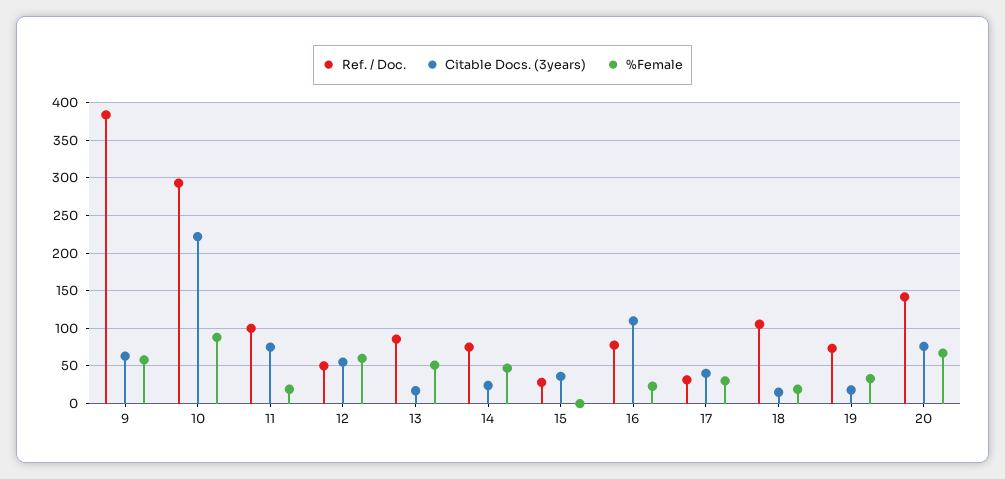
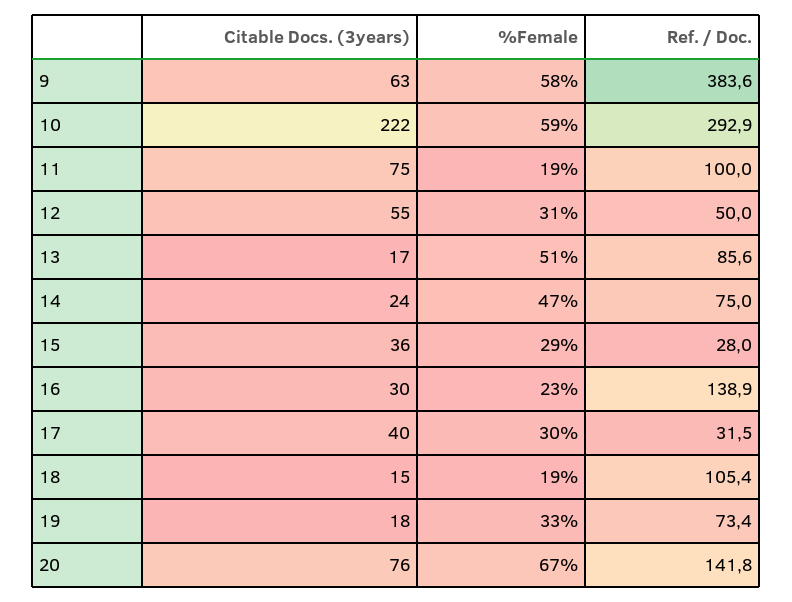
%Female, 10: 90 -> 59
%Female, 12: 60 -> 31
%Female, 15: 0 -> 29
Ref. / Doc., 16: 80 -> 138.9
Citable Docs. (3years), 16: 110 -> 30

